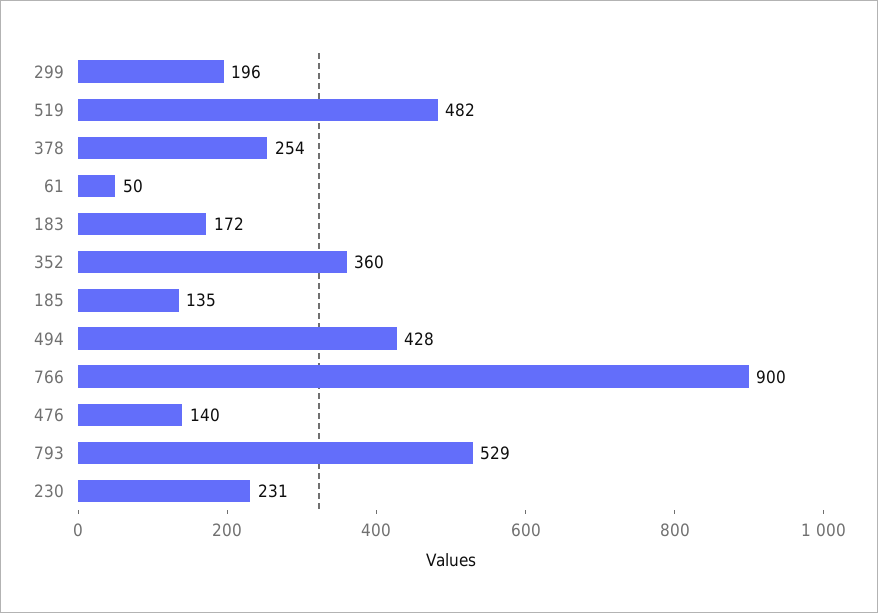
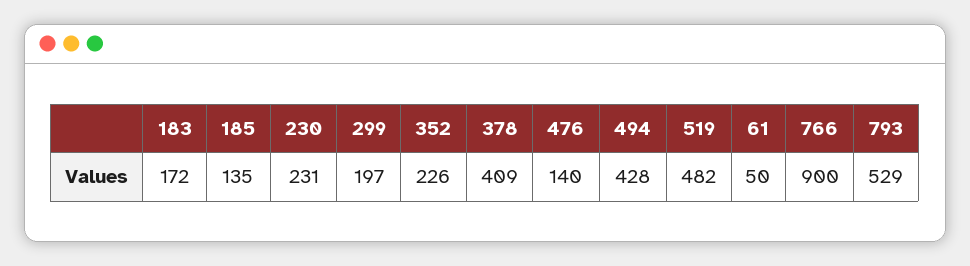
299: 196 -> 197
378: 254 -> 409
352: 360 -> 226

